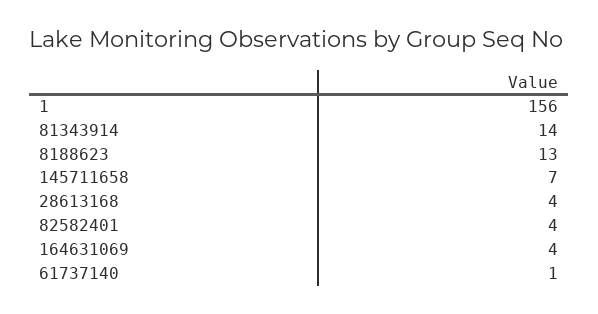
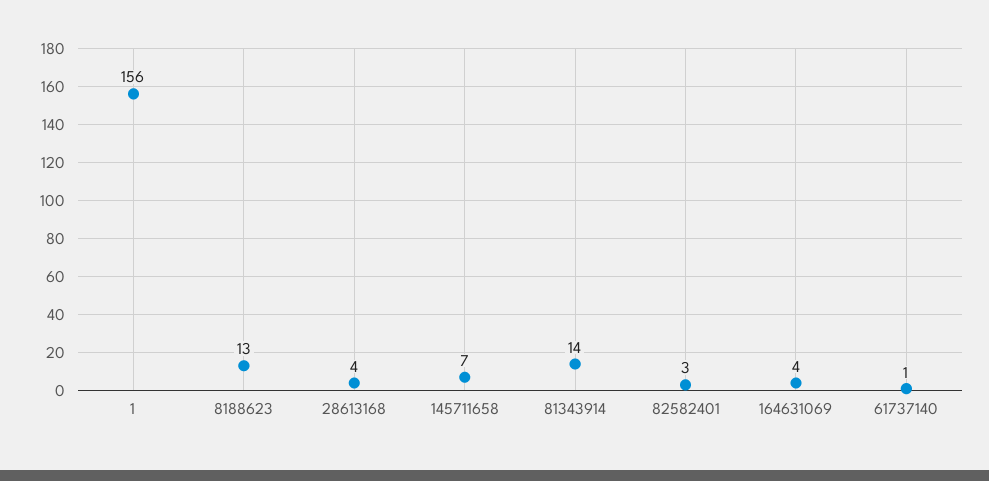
82582401: 4 -> 3

